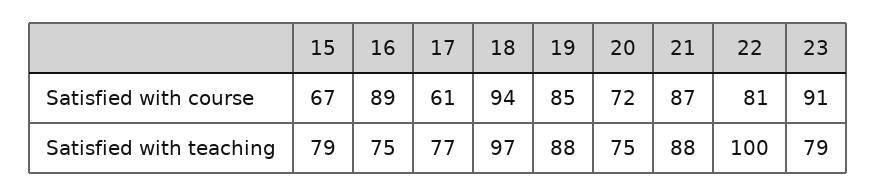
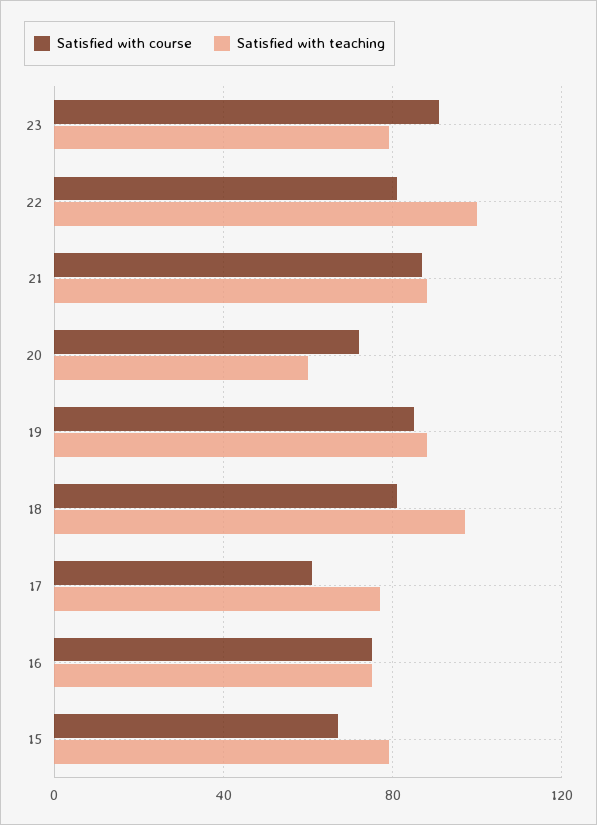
Satisfied with course, 16: 89 -> 75
Satisfied with course, 18: 94 -> 80
Satisfied with teaching, 20: 75 -> 60

